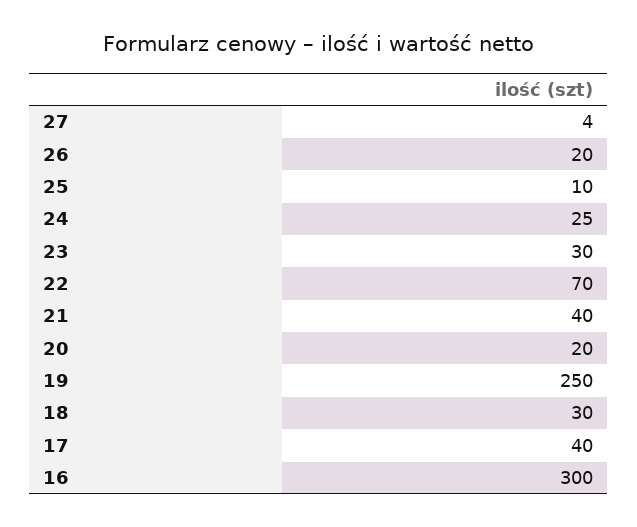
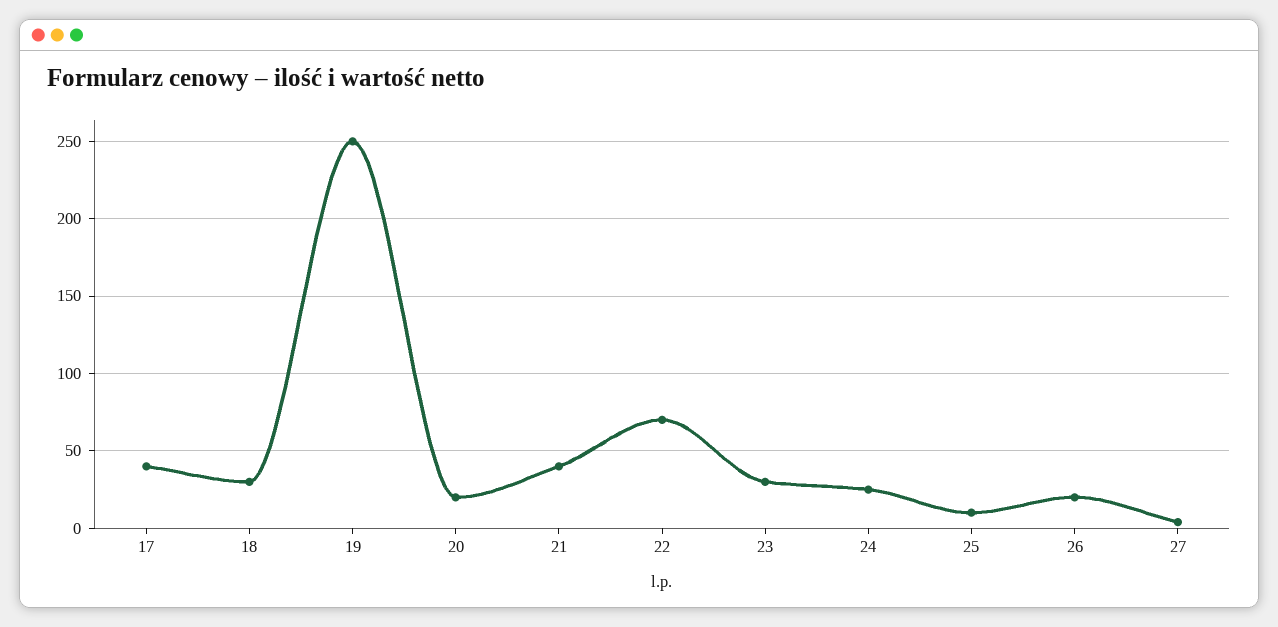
16: 300 -> none

